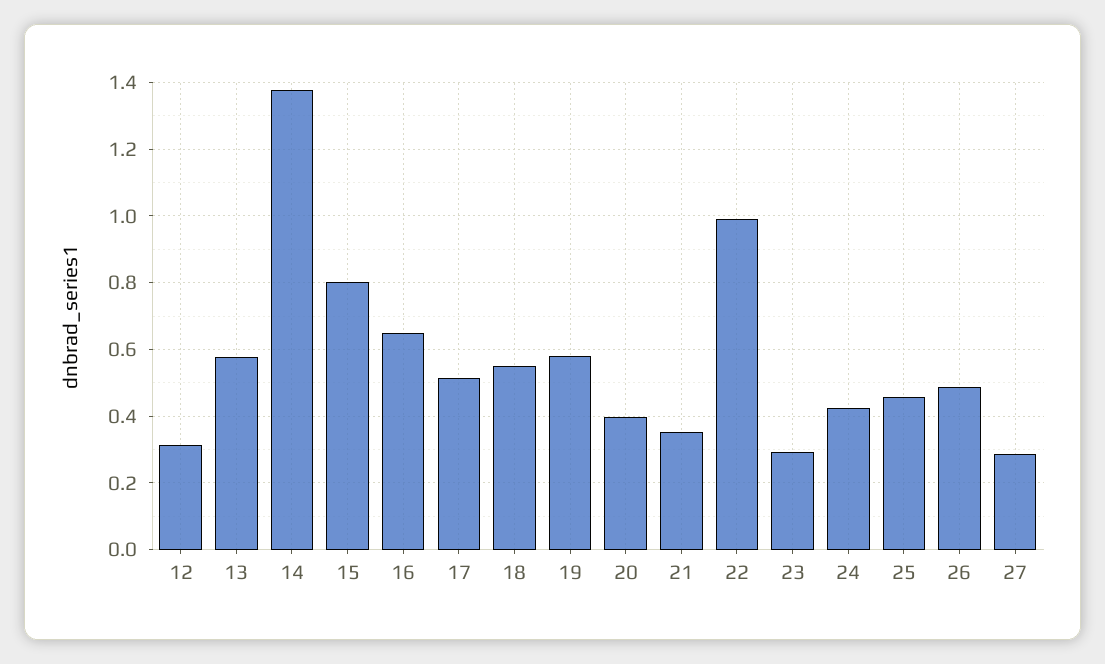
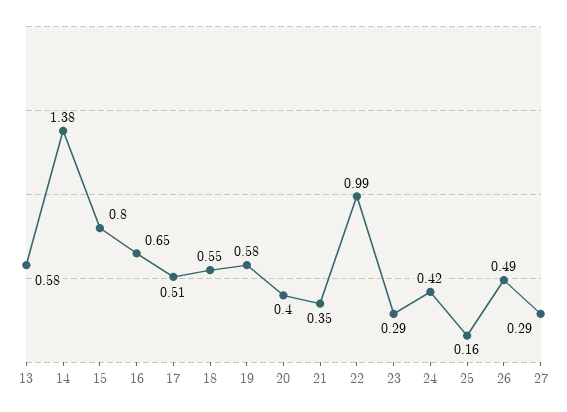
12: 0.32 -> none
25: 0.46 -> 0.16

